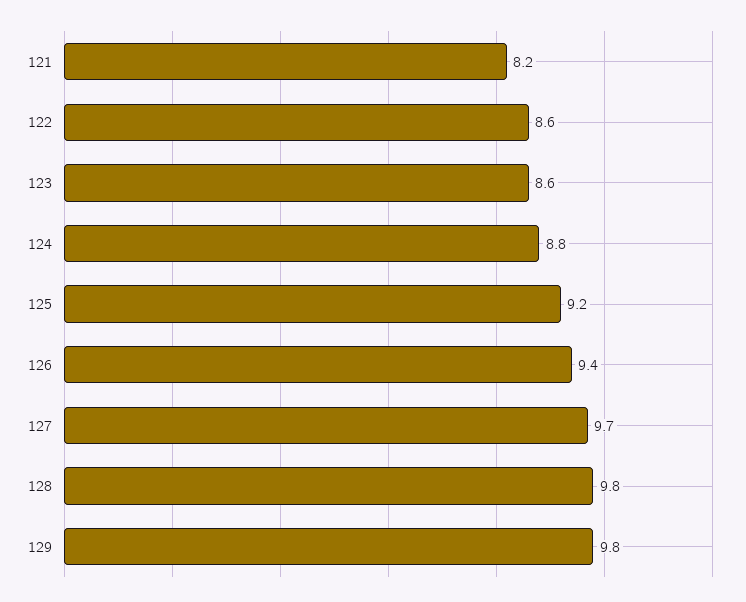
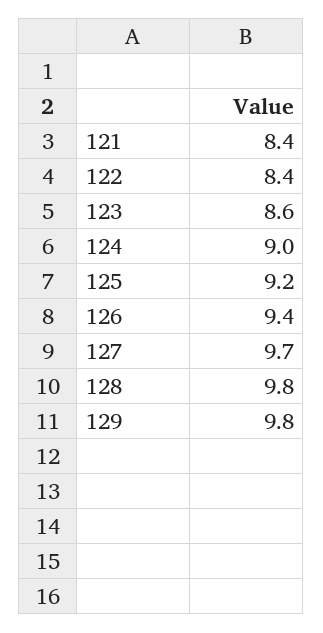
121: 8.2 -> 8.4
122: 8.6 -> 8.4
124: 8.8 -> 9

